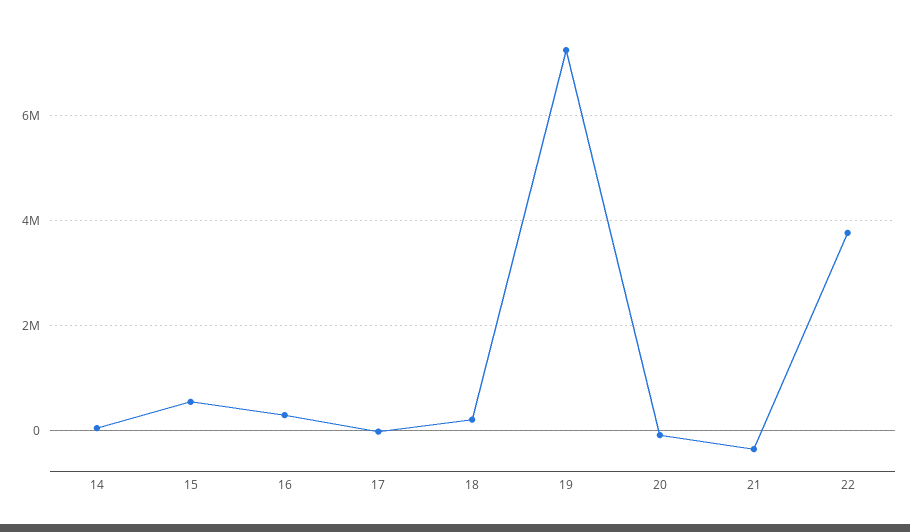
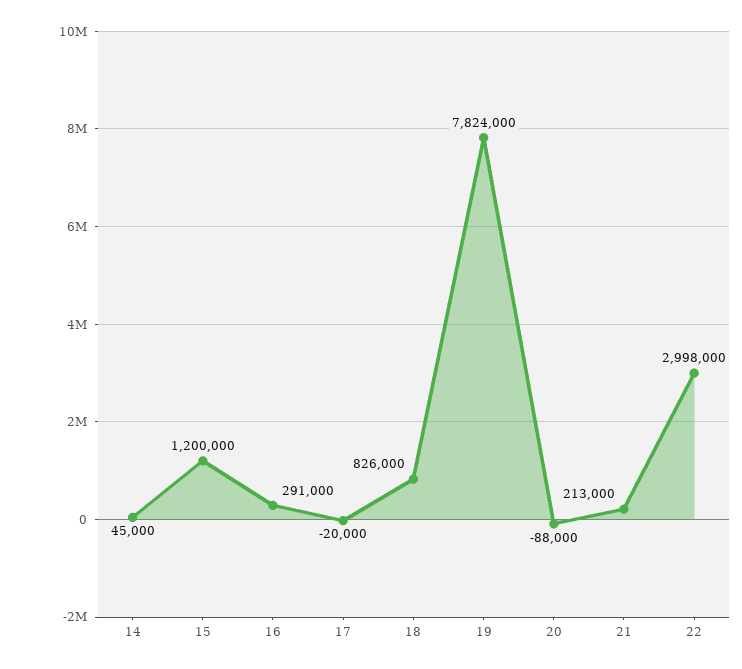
15: 600000 -> 1200000
18: 200000 -> 826000
19: 7200000 -> 7824000
21: -400000 -> 213000
22: 3800000 -> 2998000

